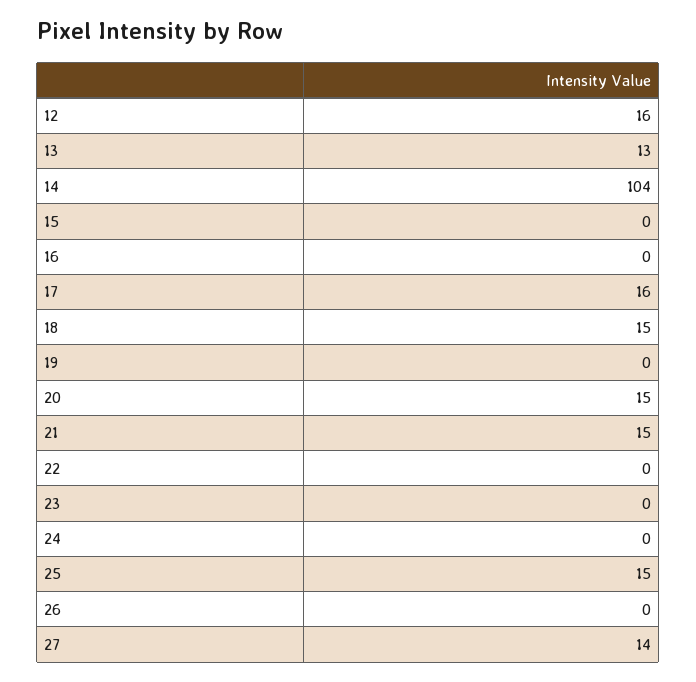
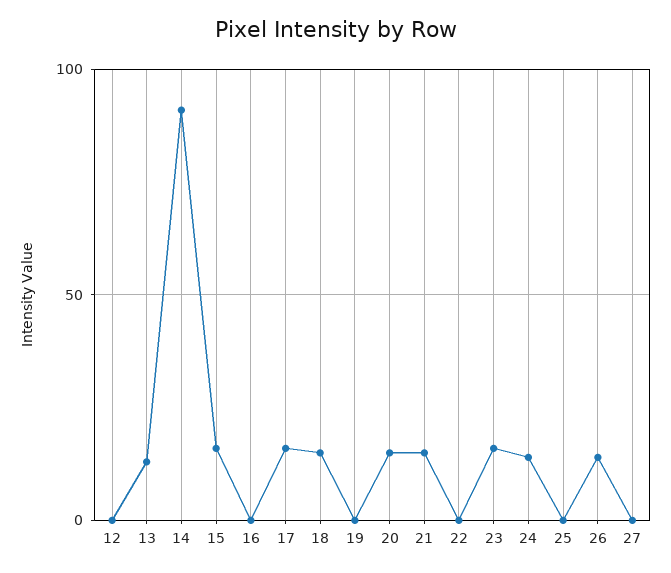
12: 16 -> 0
14: 104 -> 90
15: 0 -> 15
23: 0 -> 15
24: 0 -> 15
25: 15 -> 0
26: 0 -> 15
27: 14 -> 0

